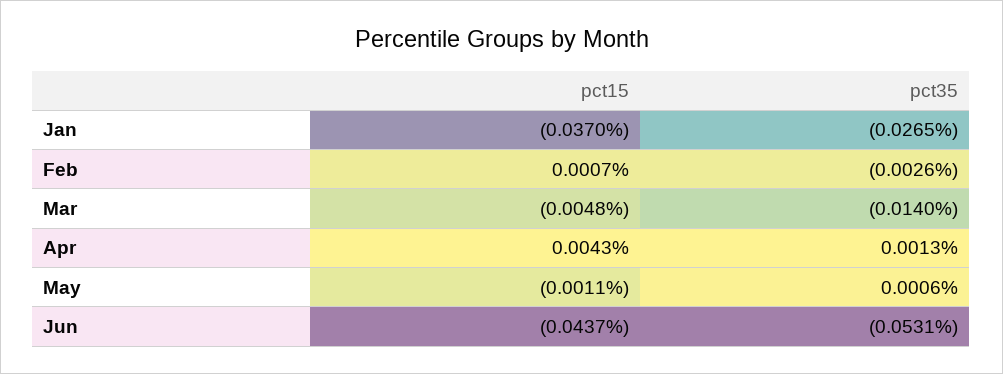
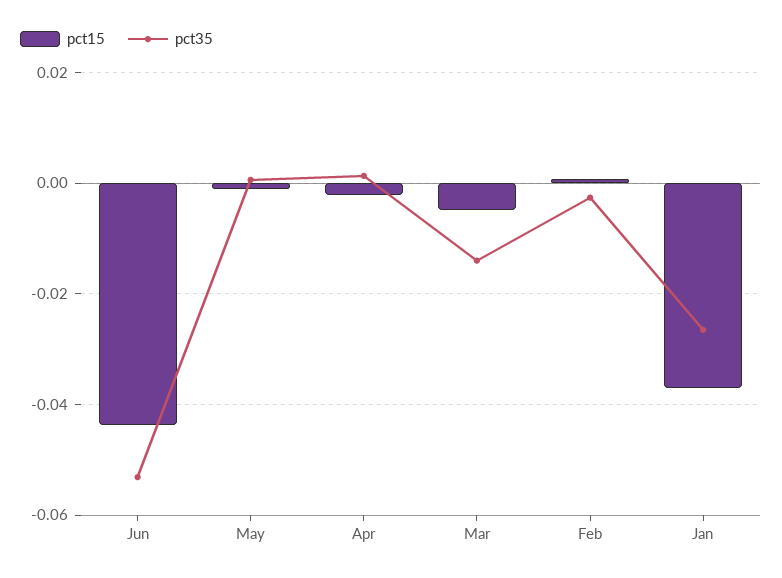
pct15, Apr: 0.0043 -> -0.002

